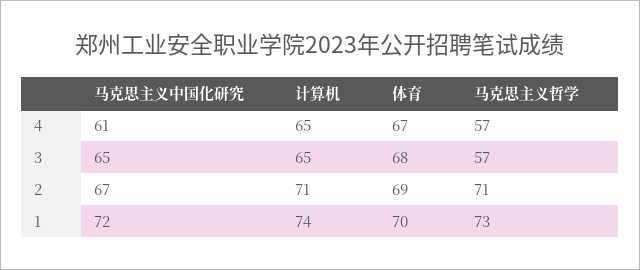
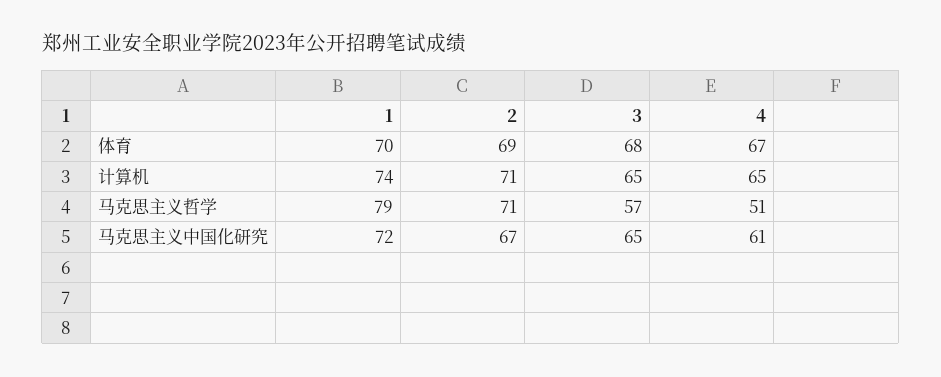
马克思主义哲学, 4: 57 -> 51
马克思主义哲学, 1: 73 -> 79

